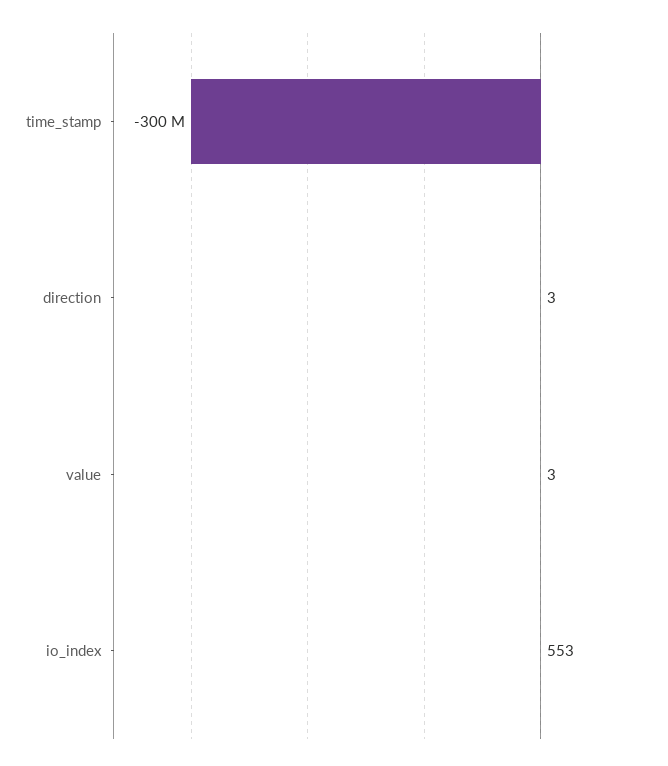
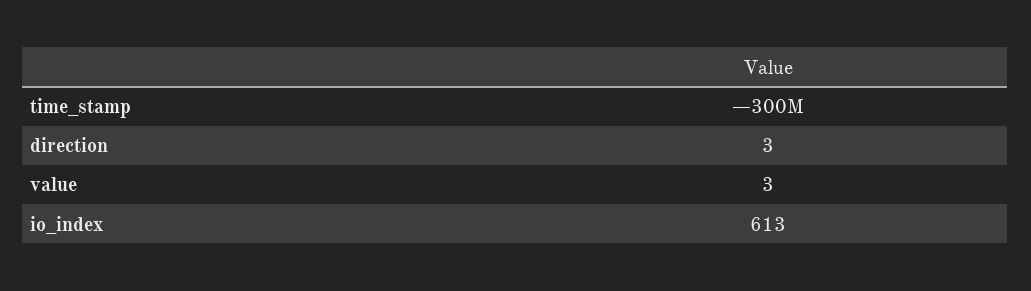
io_index: 553 -> 613

